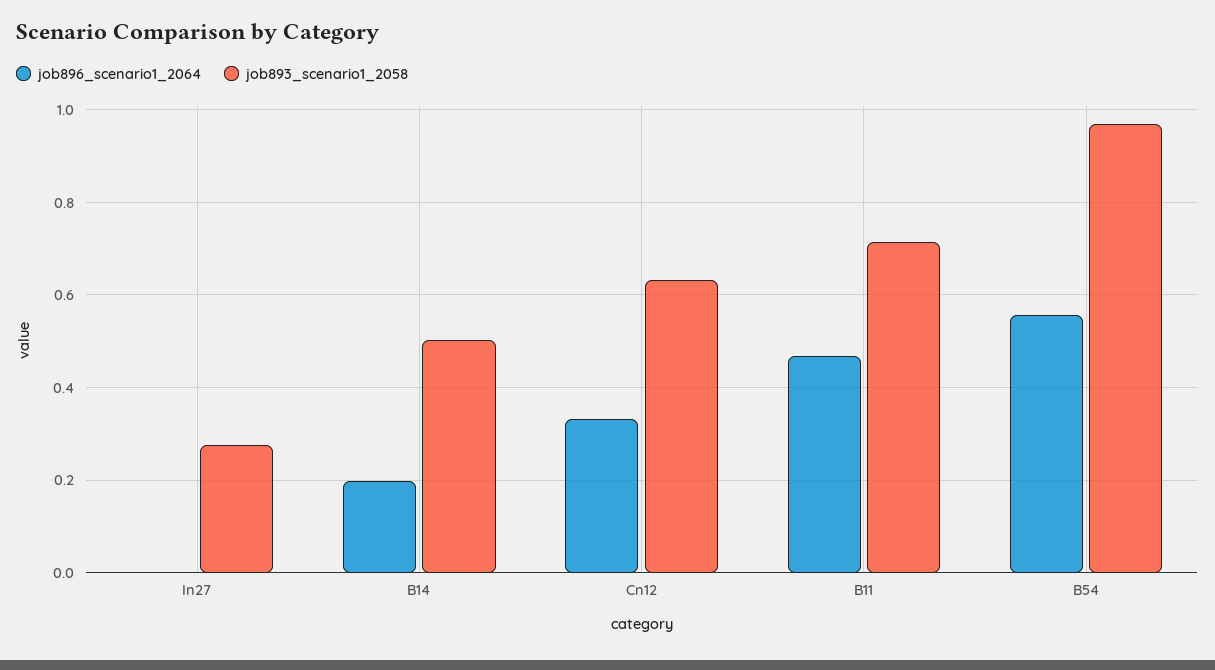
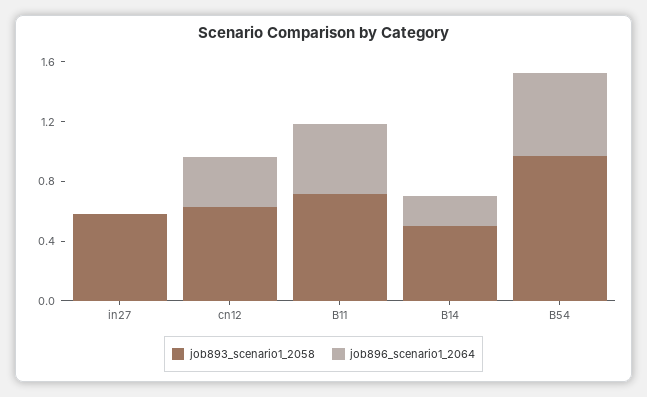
job893_scenario1_2058, In27: 0.28 -> 0.6

